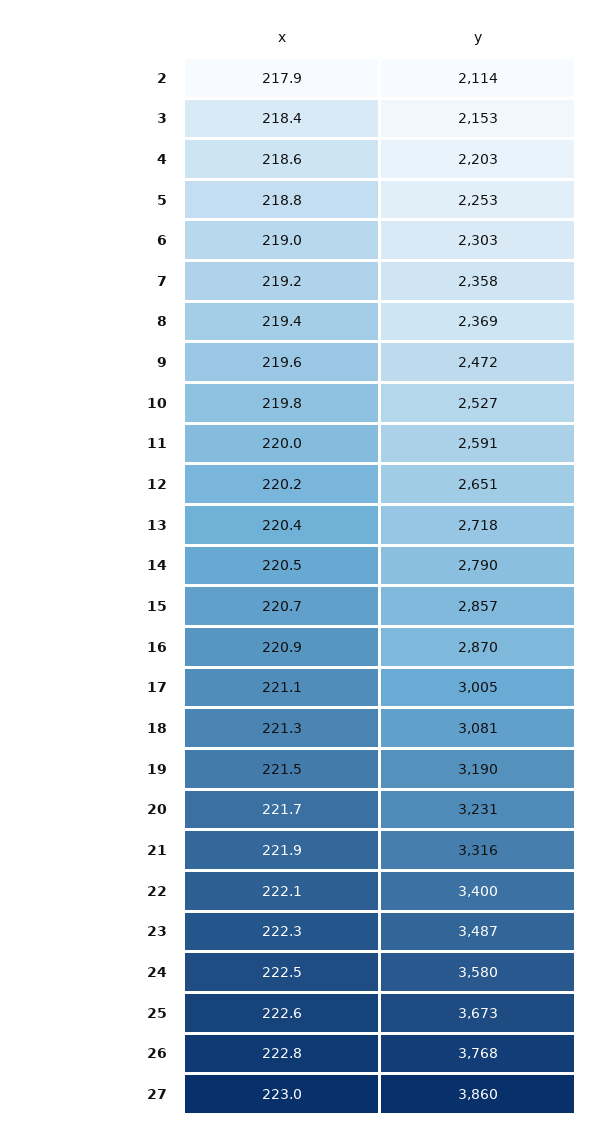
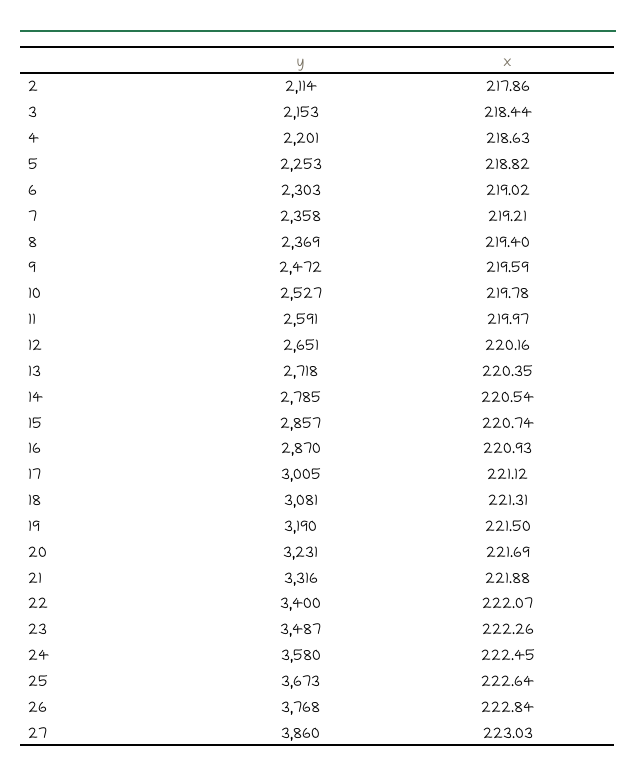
y, 4: 2203 -> 2201
y, 14: 2790 -> 2785

